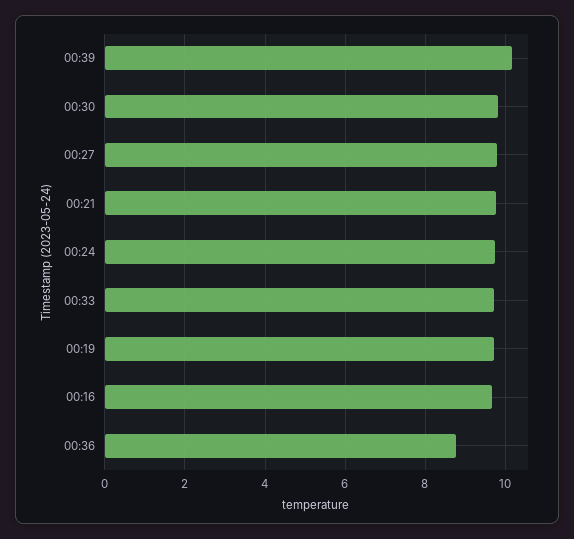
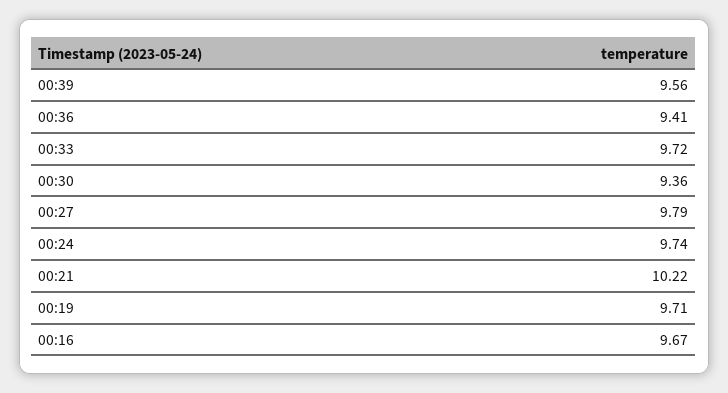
00:39: 10.2 -> 9.56
00:30: 9.8 -> 9.36
00:21: 9.8 -> 10.22
00:36: 8.8 -> 9.41

